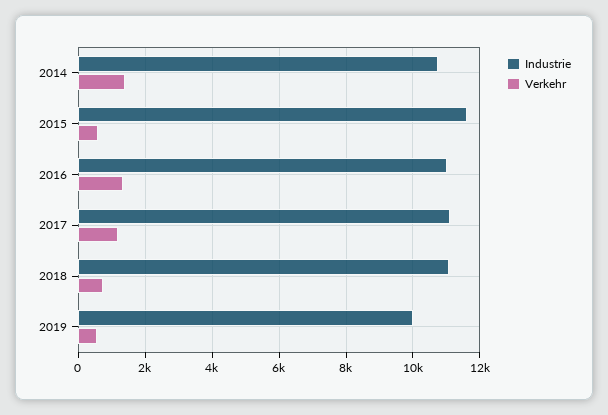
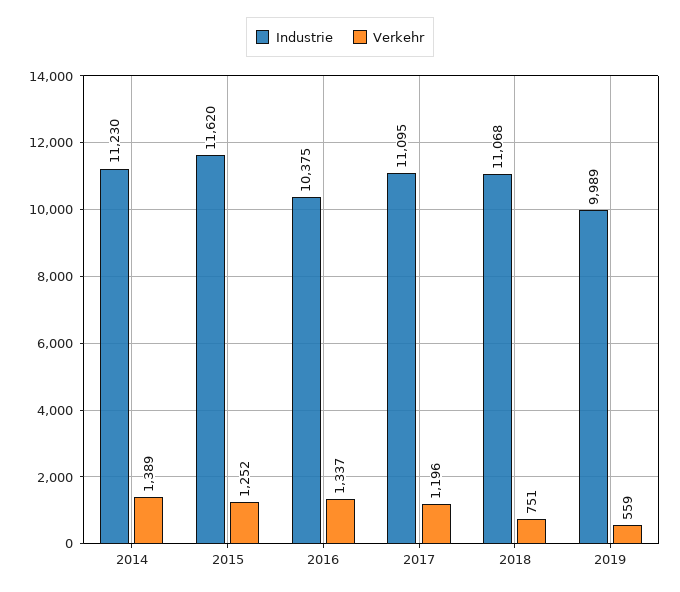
Industrie, 2014: 10800 -> 11230
Verkehr, 2015: 600 -> 1252
Industrie, 2016: 11000 -> 10375

